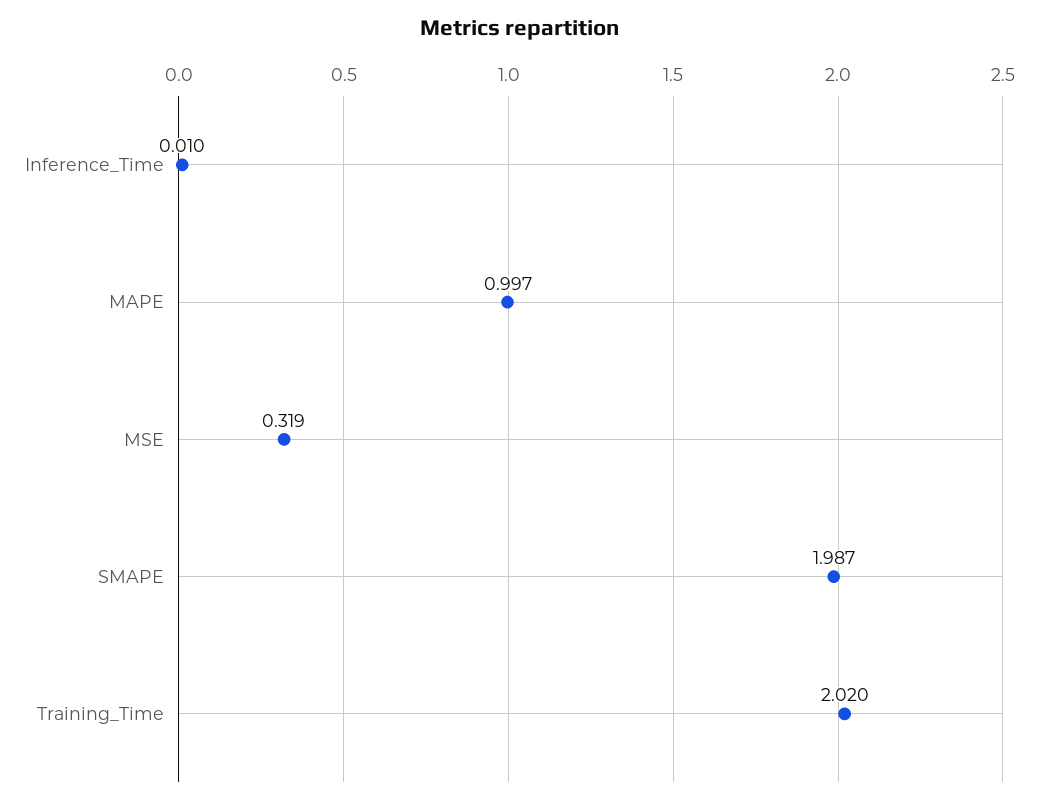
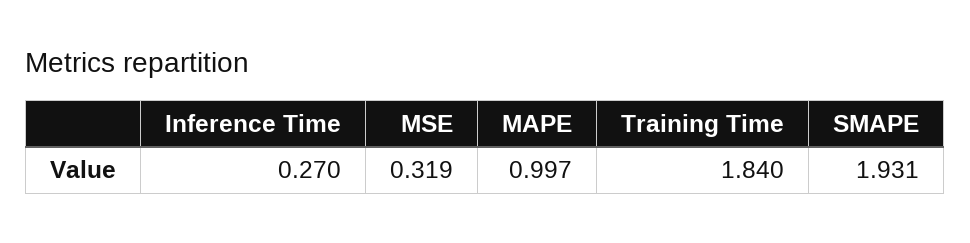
Inference_Time: 0.01 -> 0.27
SMAPE: 1.987 -> 1.931
Training_Time: 2.02 -> 1.84

